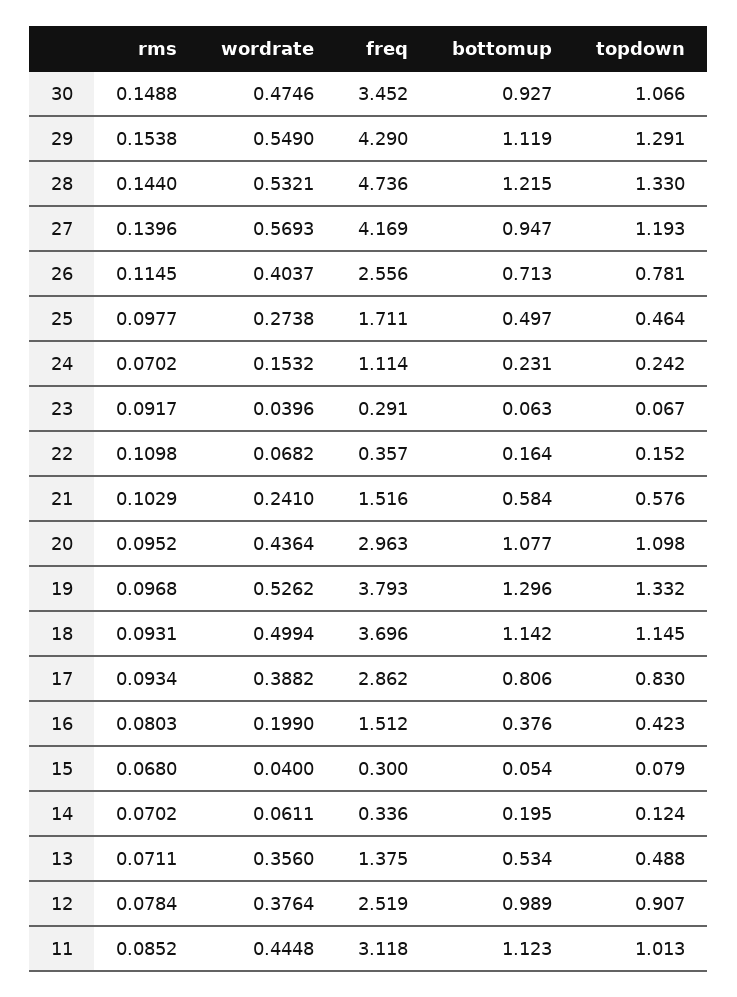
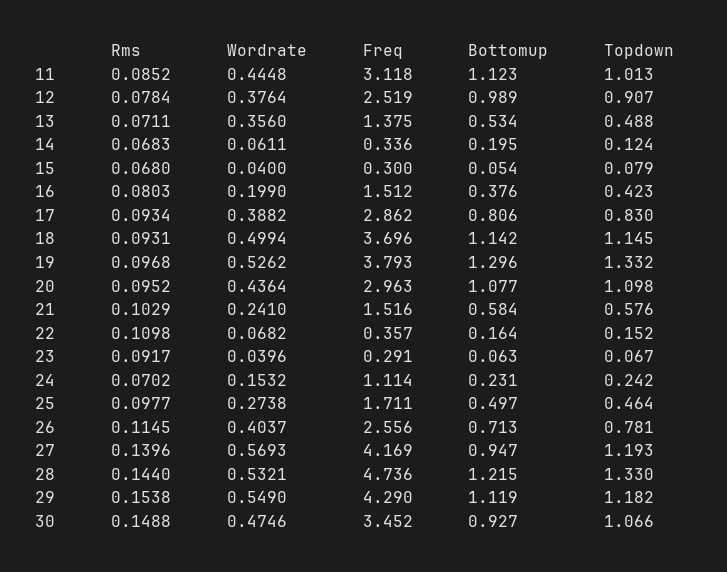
topdown, 29: 1.291 -> 1.182
rms, 14: 0.0702 -> 0.0683

